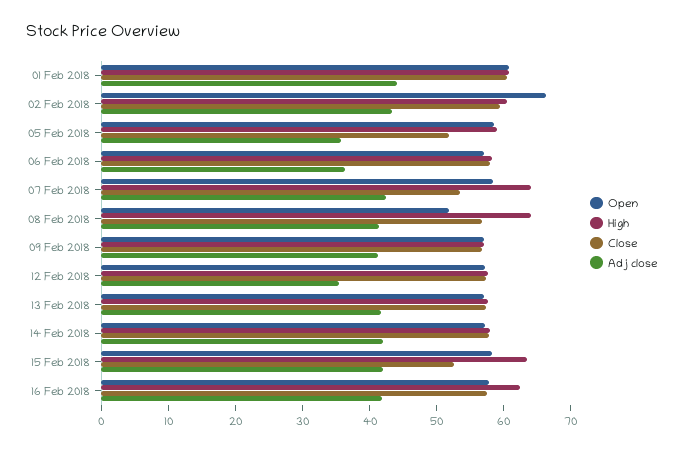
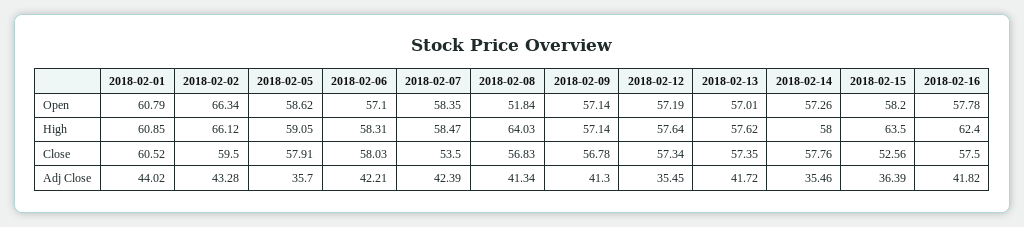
High, 02 Feb 2018: 60 -> 66.12
Close, 05 Feb 2018: 52 -> 57.91
Adj close, 06 Feb 2018: 36 -> 42.21
High, 07 Feb 2018: 64 -> 58.47
Adj close, 14 Feb 2018: 42 -> 35.46
Adj close, 15 Feb 2018: 42 -> 36.39

